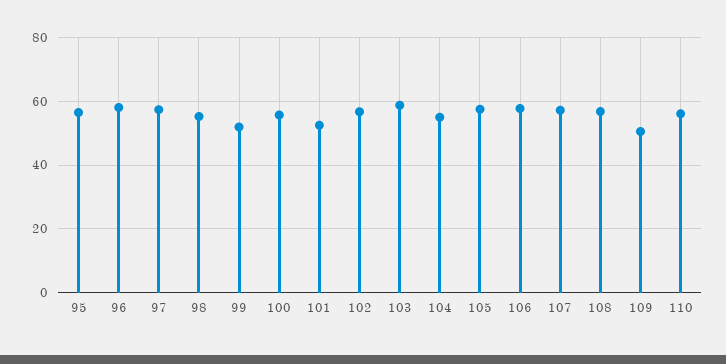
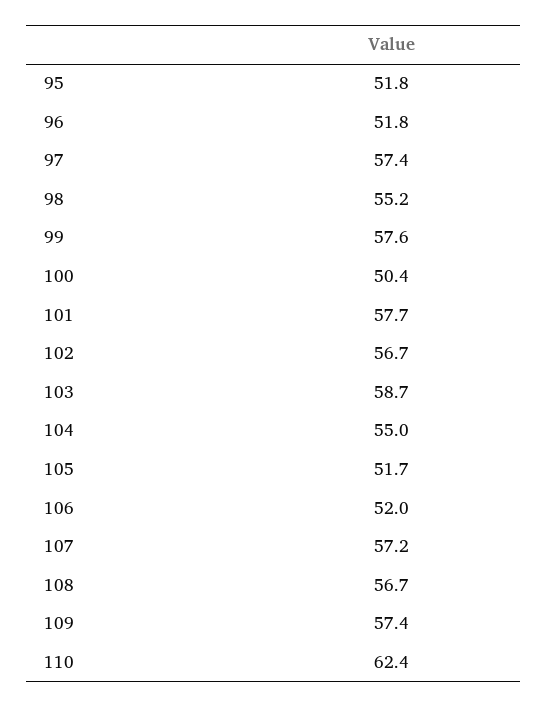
95: 56 -> 51.8
96: 58 -> 51.8
99: 52 -> 57.6
100: 56 -> 50.4
101: 52 -> 57.7
105: 58 -> 51.7
106: 58 -> 52
109: 50 -> 57.4
110: 56 -> 62.4

